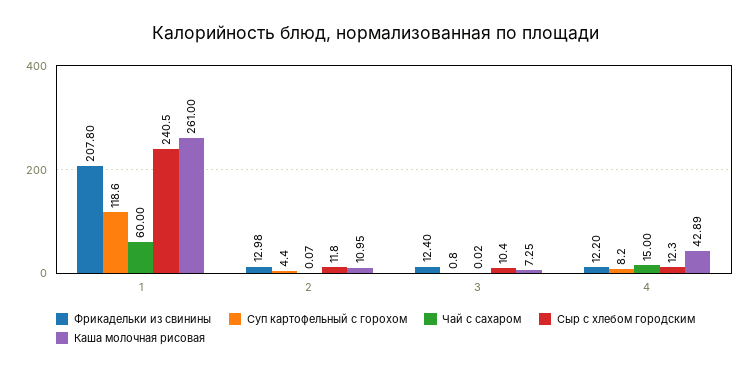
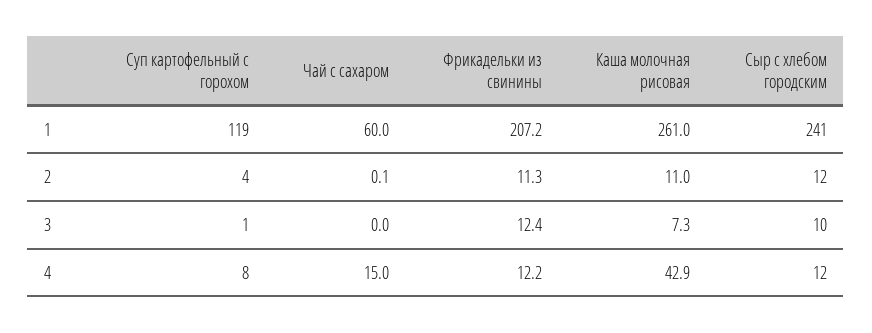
Фрикадельки из свинины, 1: 207.8 -> 207.2
Фрикадельки из свинины, 2: 12.98 -> 11.3

